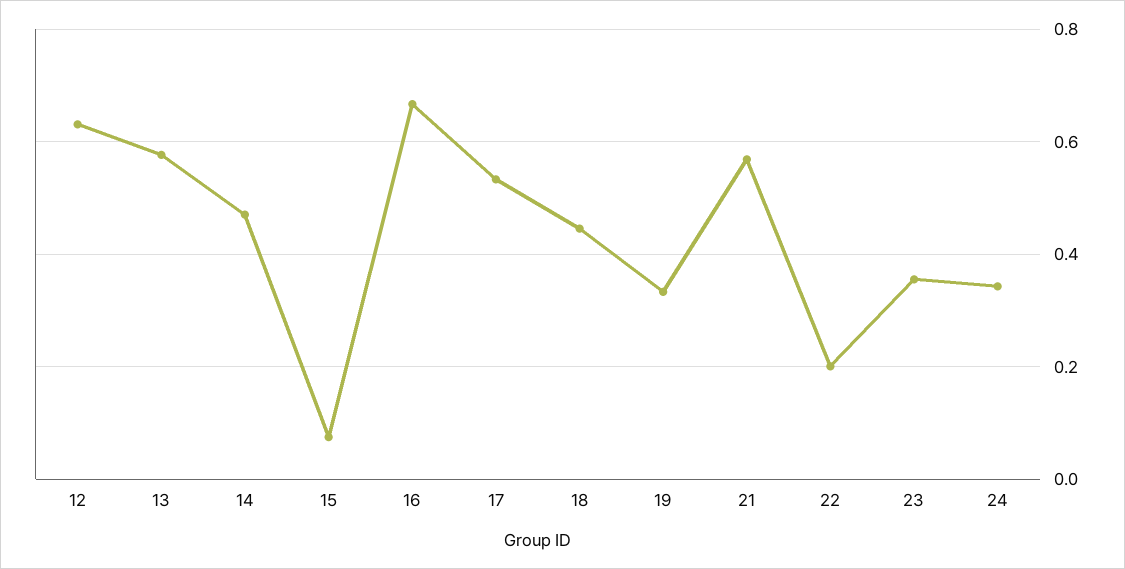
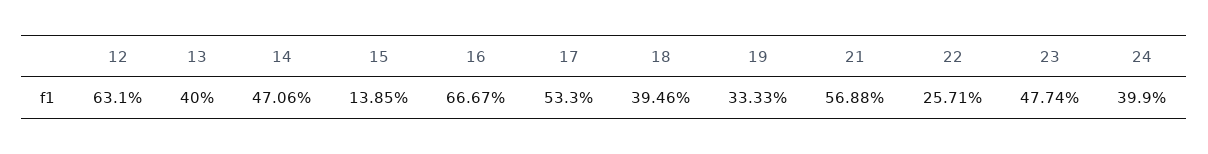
13: 0.58 -> 0.4
15: 0.08 -> 0.1385
18: 0.44 -> 0.3946
22: 0.2 -> 0.2571
23: 0.36 -> 0.4774
24: 0.34 -> 0.399

